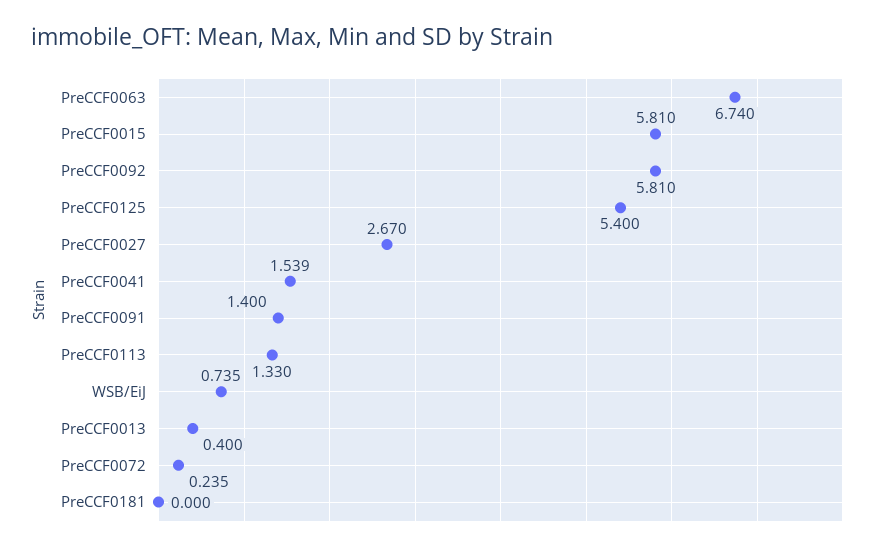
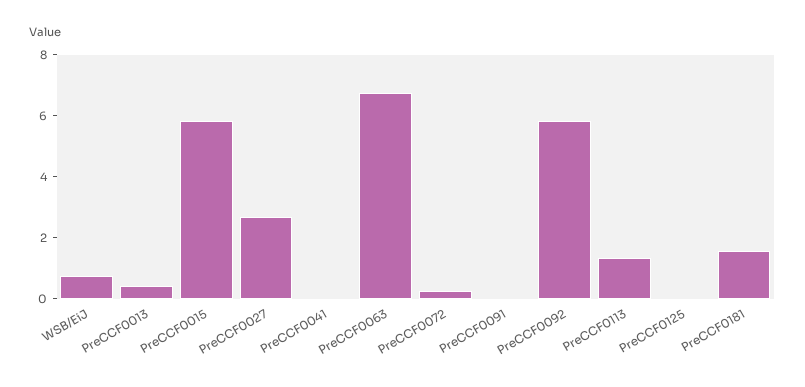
PreCCF0125: 5.4 -> 0
PreCCF0041: 1.539 -> 0
PreCCF0091: 1.4 -> 0
PreCCF0181: 0 -> 1.5

